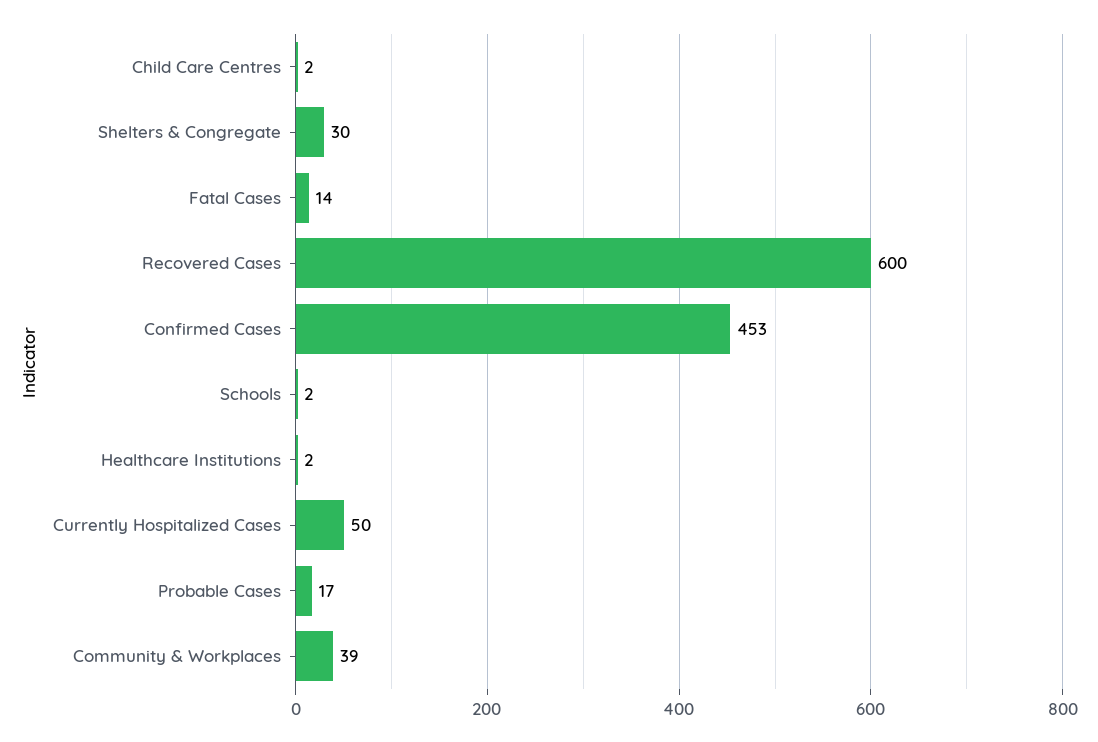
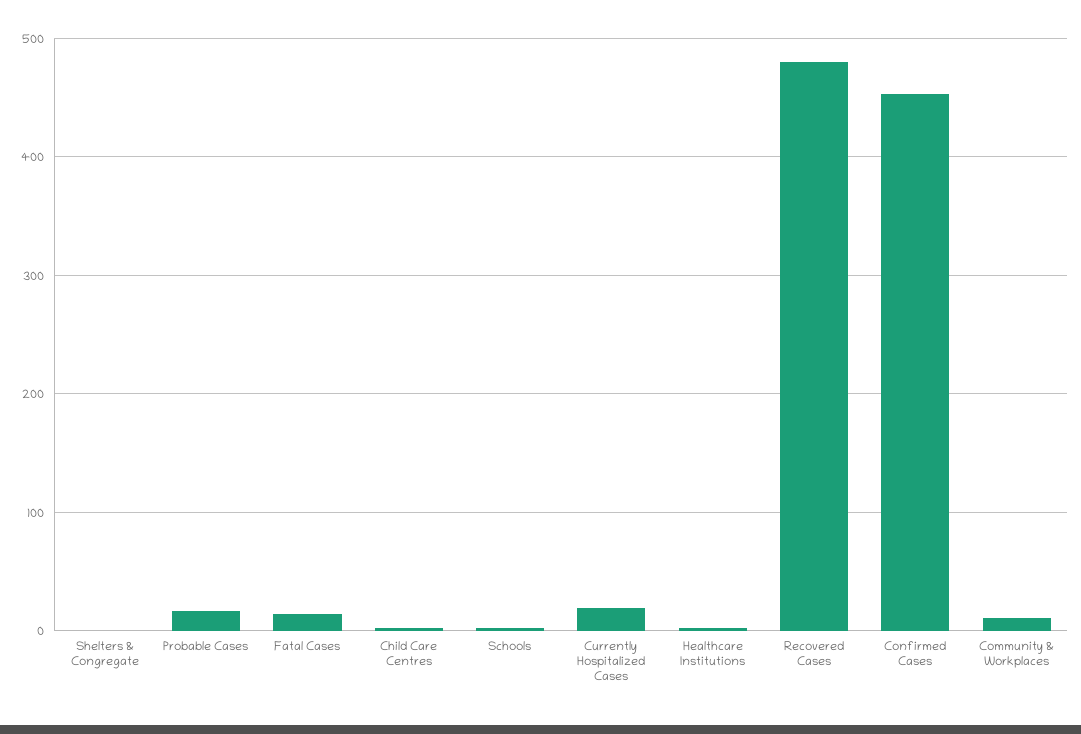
Shelters & Congregate: 30 -> 0
Recovered Cases: 600 -> 480
Currently Hospitalized Cases: 50 -> 20
Community & Workplaces: 39 -> 10

